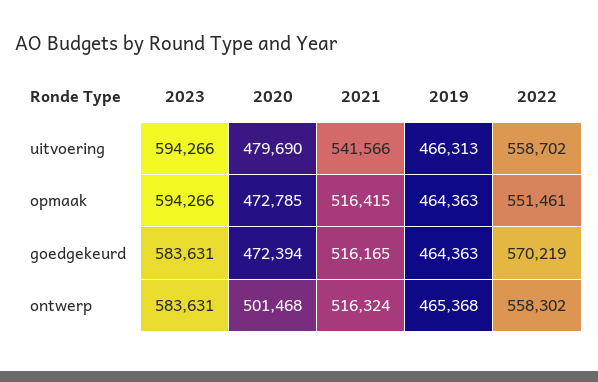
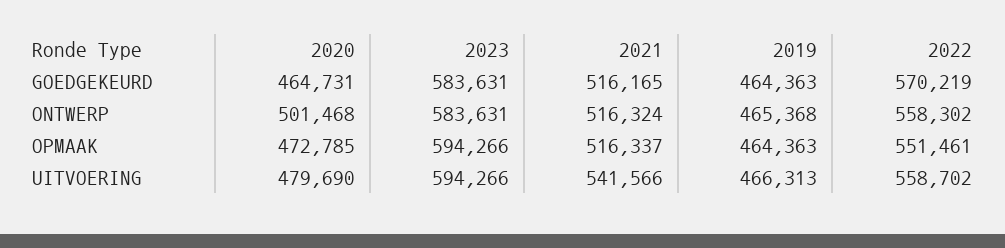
2021, opmaak: 516415 -> 516337
2020, goedgekeurd: 472394 -> 464731

